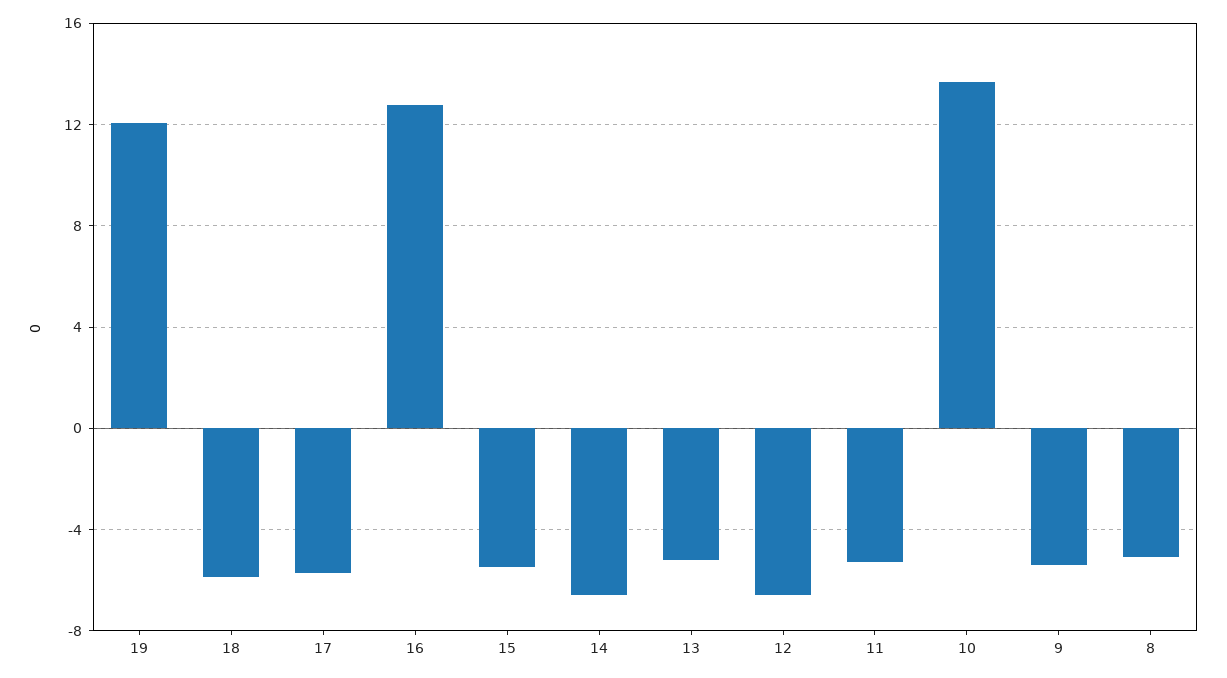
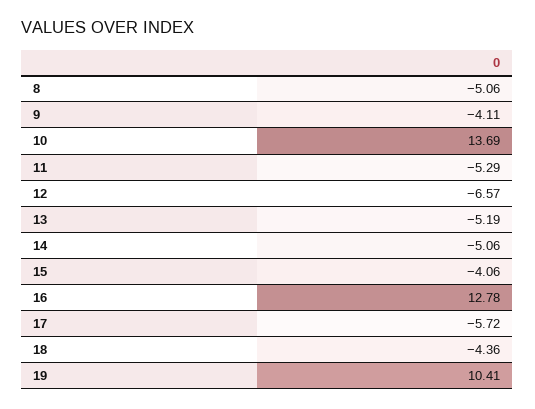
19: 12 -> 10.41
18: -6 -> -4.36
15: -5.5 -> -4.06
14: -6.5 -> -5.06
9: -5.5 -> -4.11

